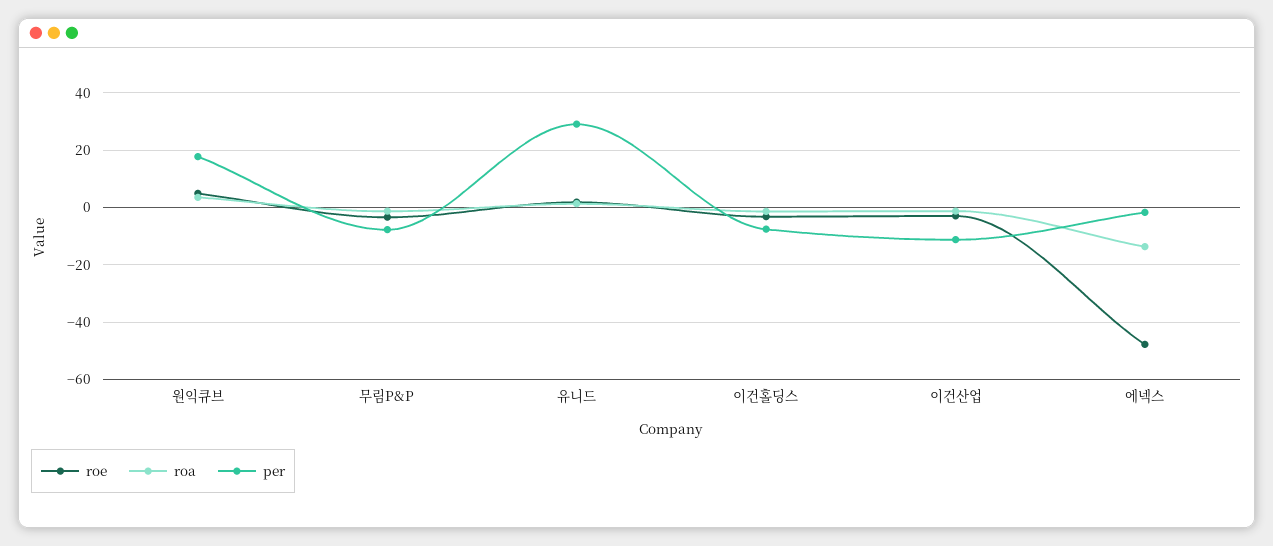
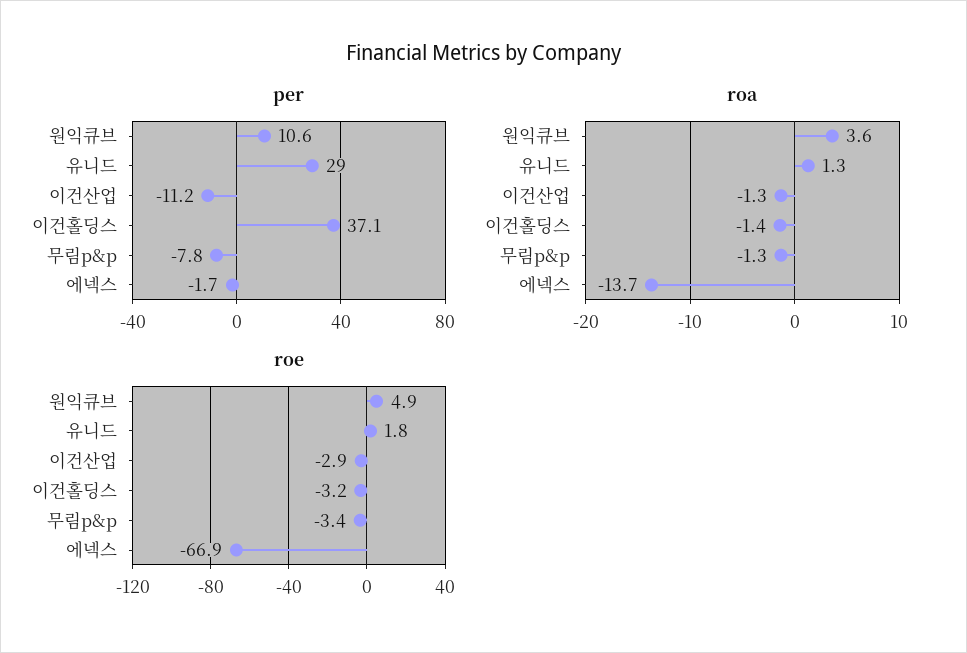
per, 원익큐브: 17.5 -> 10.6
per, 이건홀딩스: -7.5 -> 37.1
roe, 에넥스: -47.5 -> -66.9

